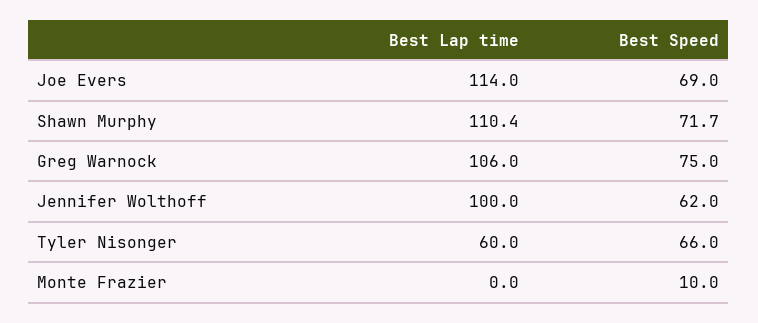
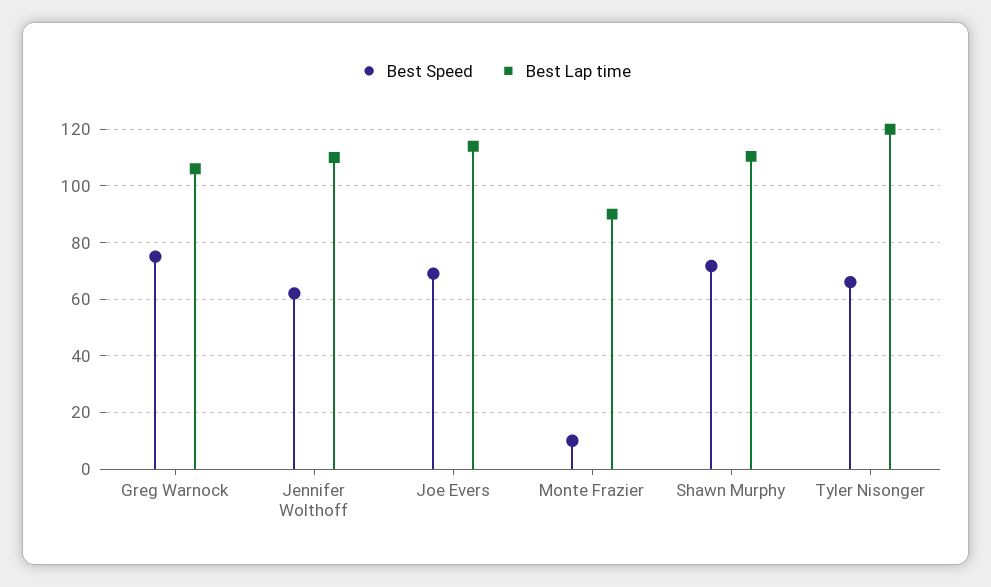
Best Lap time, Jennifer Wolthoff: 100 -> 110
Best Lap time, Tyler Nisonger: 60 -> 120
Best Lap time, Monte Frazier: 0 -> 90

